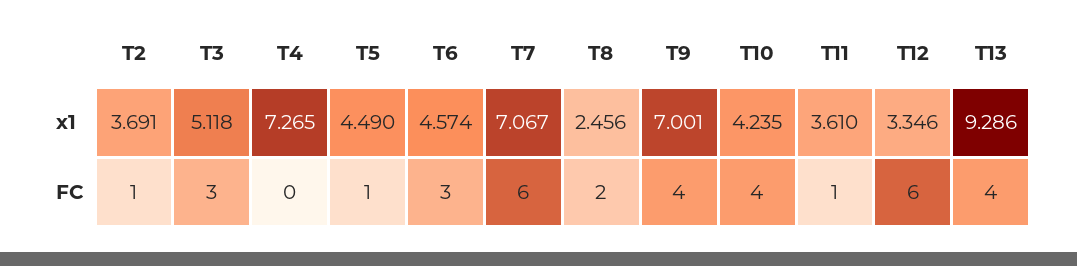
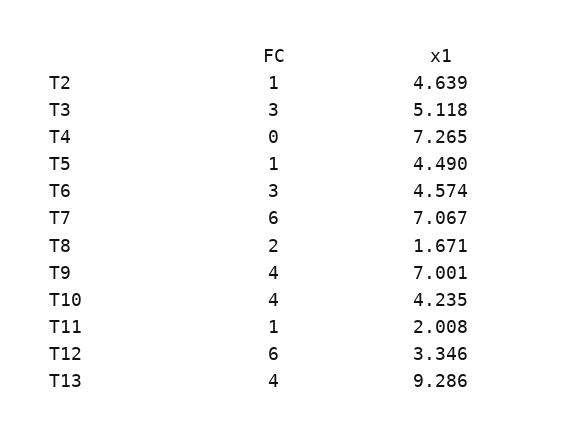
T2, x1: 3.691 -> 4.639
T8, x1: 2.456 -> 1.671
T11, x1: 3.61 -> 2.008

